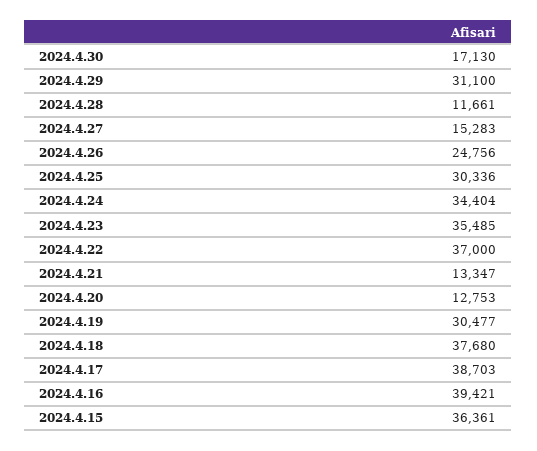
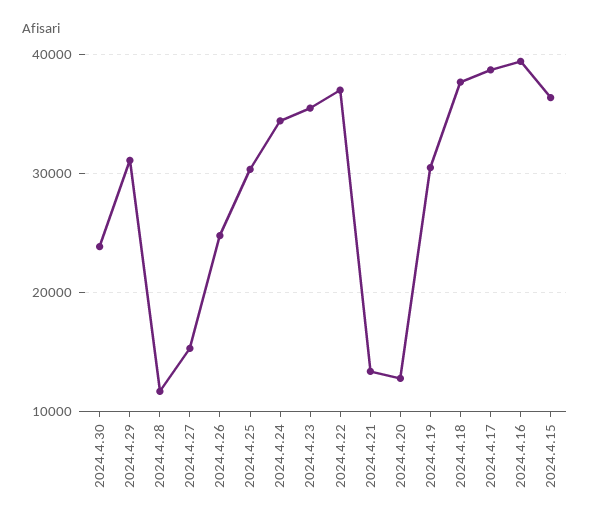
2024.4.30: 17130 -> 24000

